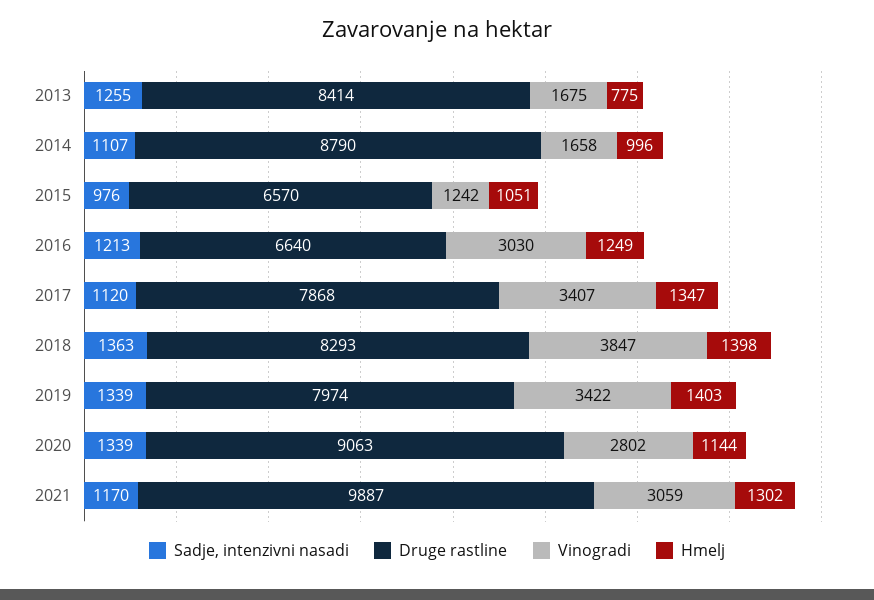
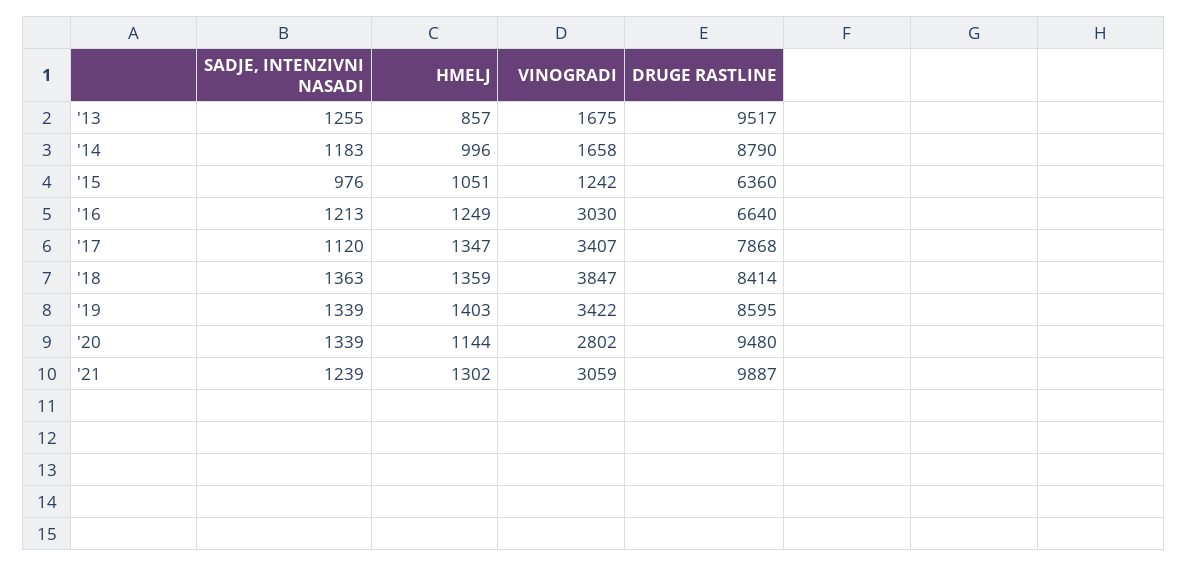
Druge rastline, 2013: 8414 -> 9517
Hmelj, 2013: 775 -> 857
Sadje, intenzivni nasadi, 2014: 1107 -> 1183
Druge rastline, 2015: 6570 -> 6360
Druge rastline, 2018: 8293 -> 8414
Hmelj, 2018: 1398 -> 1359
Druge rastline, 2019: 7974 -> 8595
Druge rastline, 2020: 9063 -> 9480
Sadje, intenzivni nasadi, 2021: 1170 -> 1239

